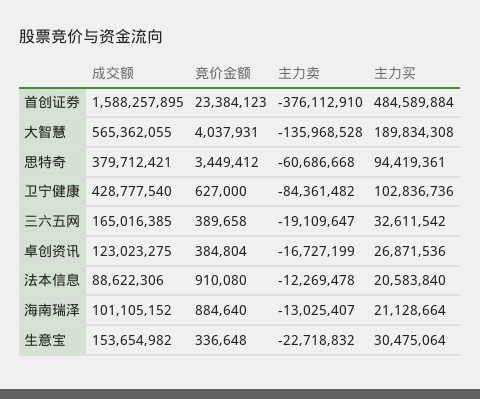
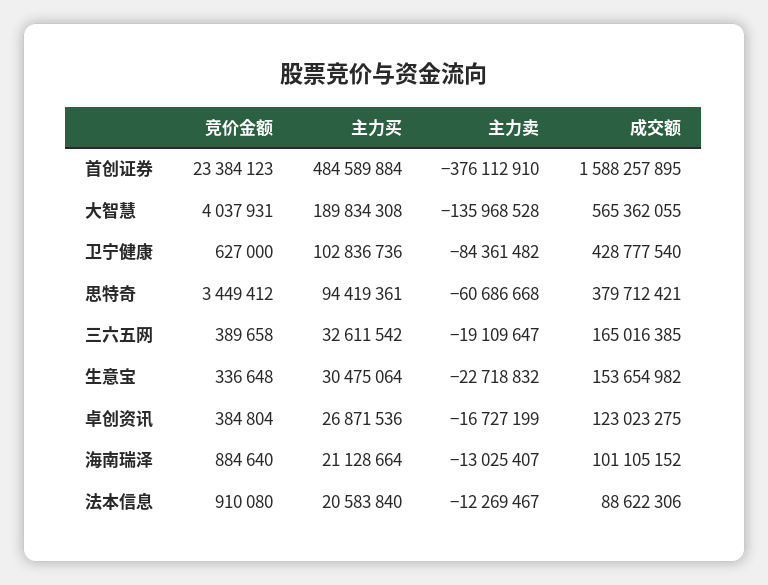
主力卖, 法本信息: -12269478 -> -12269467

